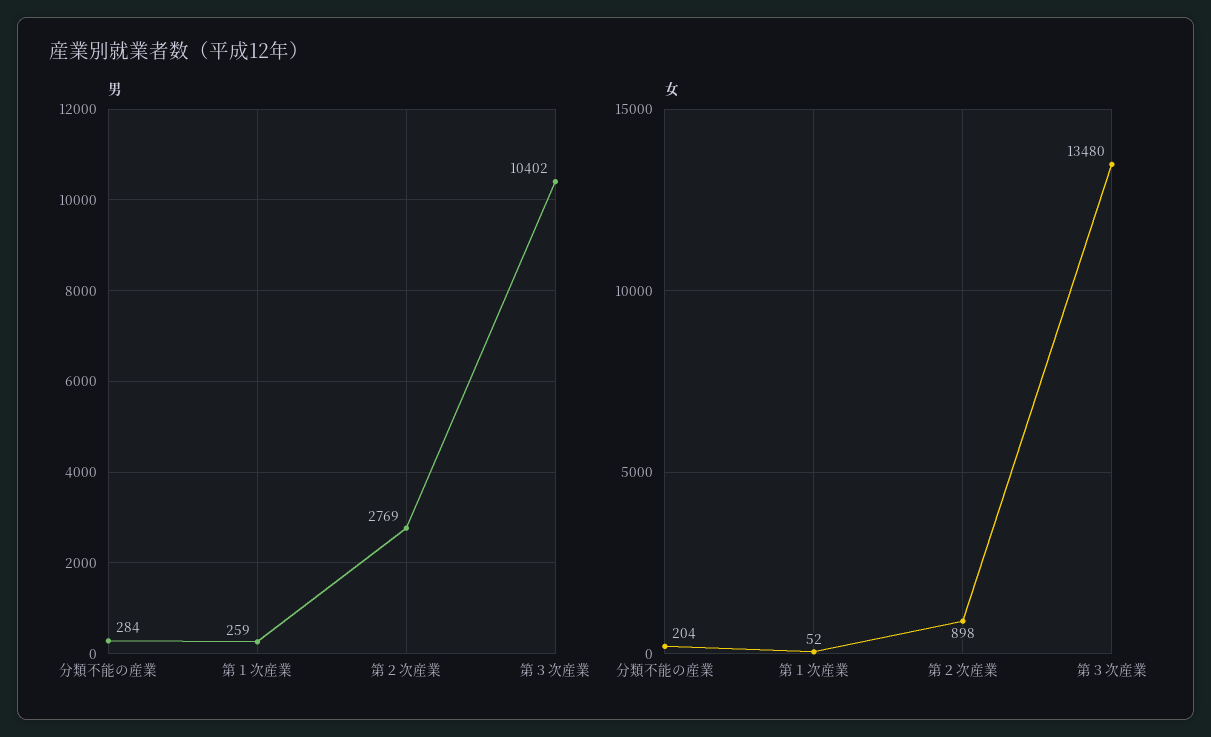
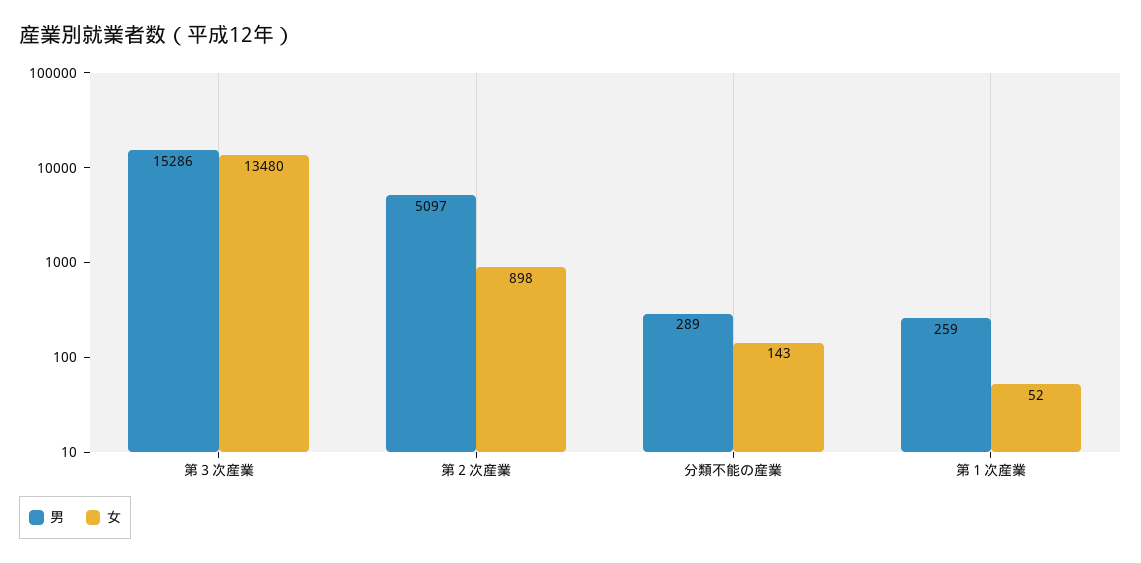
男, 分類不能の産業: 284 -> 289
男, 第２次産業: 2769 -> 5097
男, 第３次産業: 10402 -> 15286
女, 分類不能の産業: 204 -> 143

